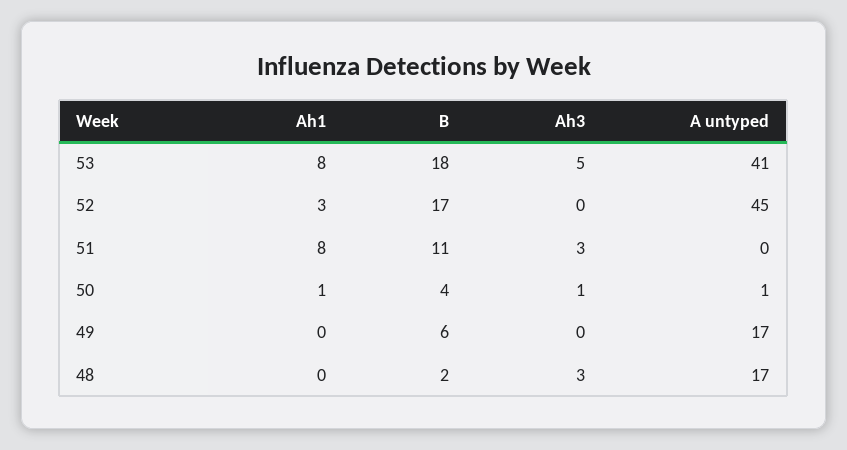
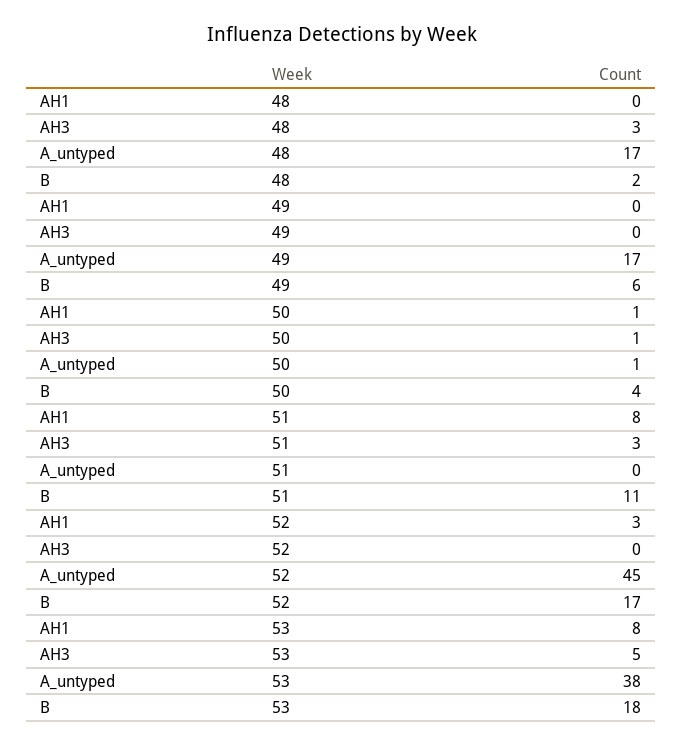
A untyped, 53: 41 -> 38

